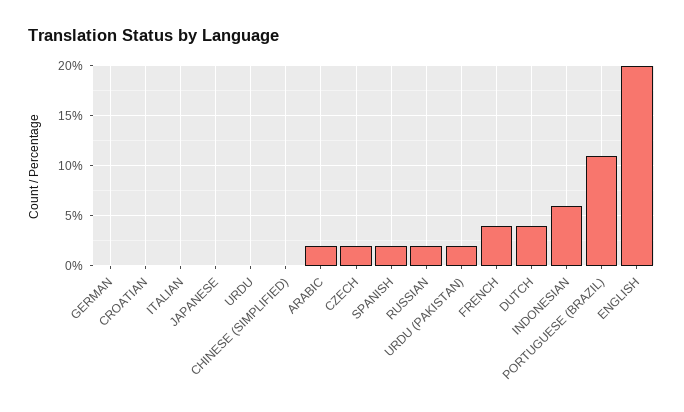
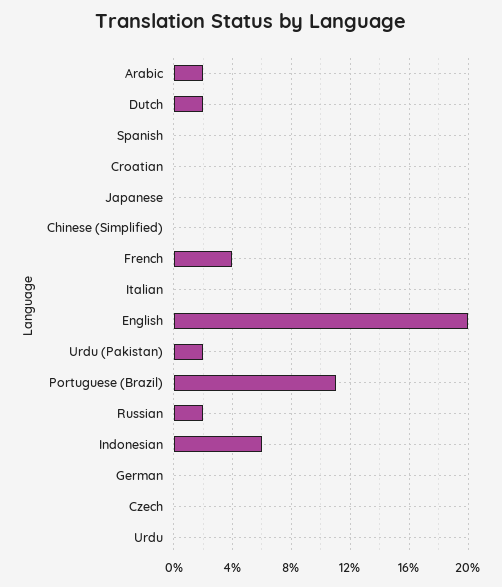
CZECH: 2 -> 0
SPANISH: 2 -> 0
DUTCH: 4 -> 2

